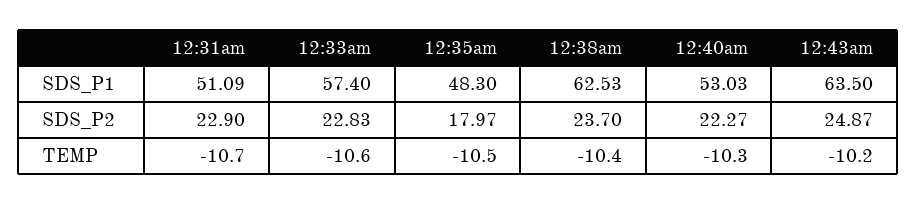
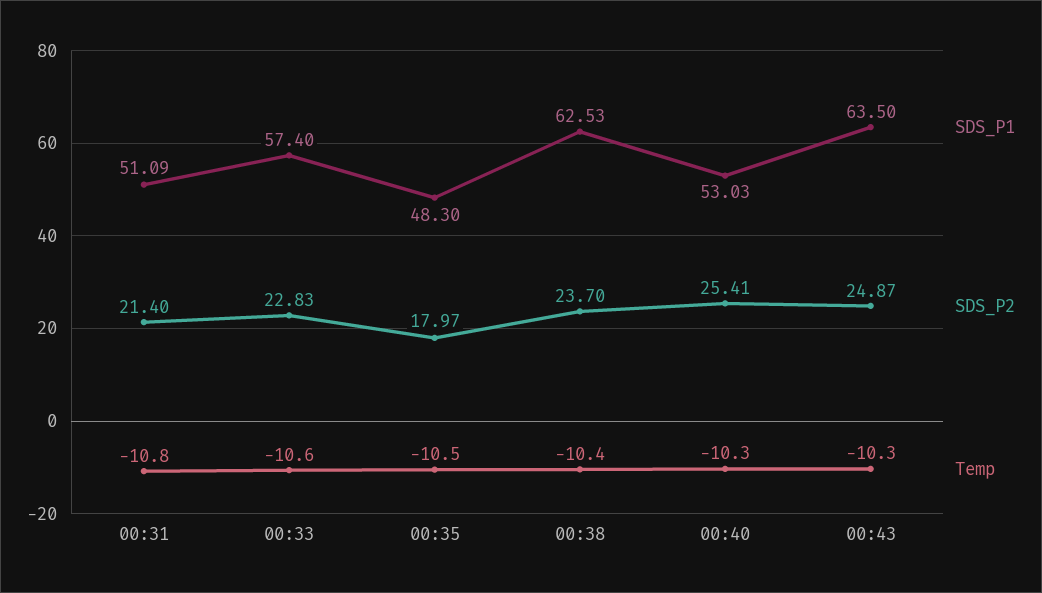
SDS_P2, 12:31am: 22.9 -> 21.4
SDS_P2, 12:40am: 22.27 -> 25.41
TEMP, 12:31am: -10.7 -> -10.8
TEMP, 12:43am: -10.2 -> -10.3

